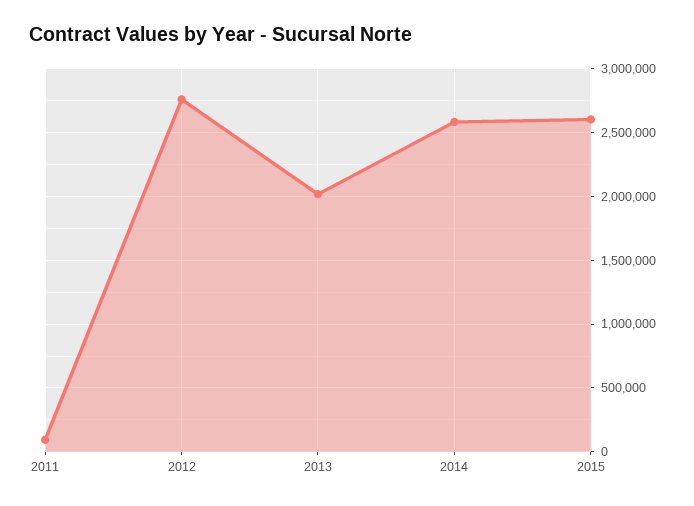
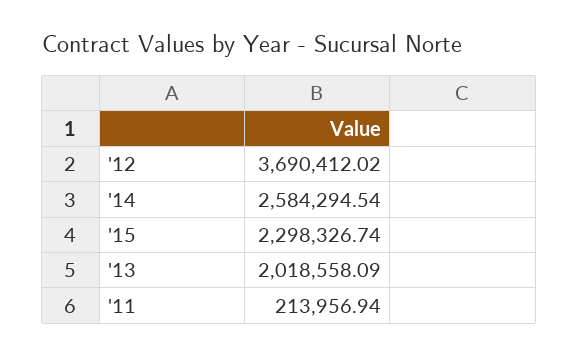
2011: 100000 -> 213956.94
2012: 2750000 -> 3690412.02
2015: 2600000 -> 2298326.74

